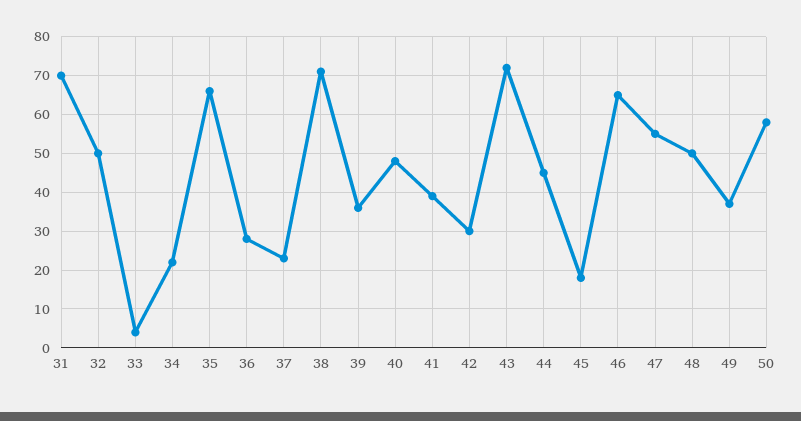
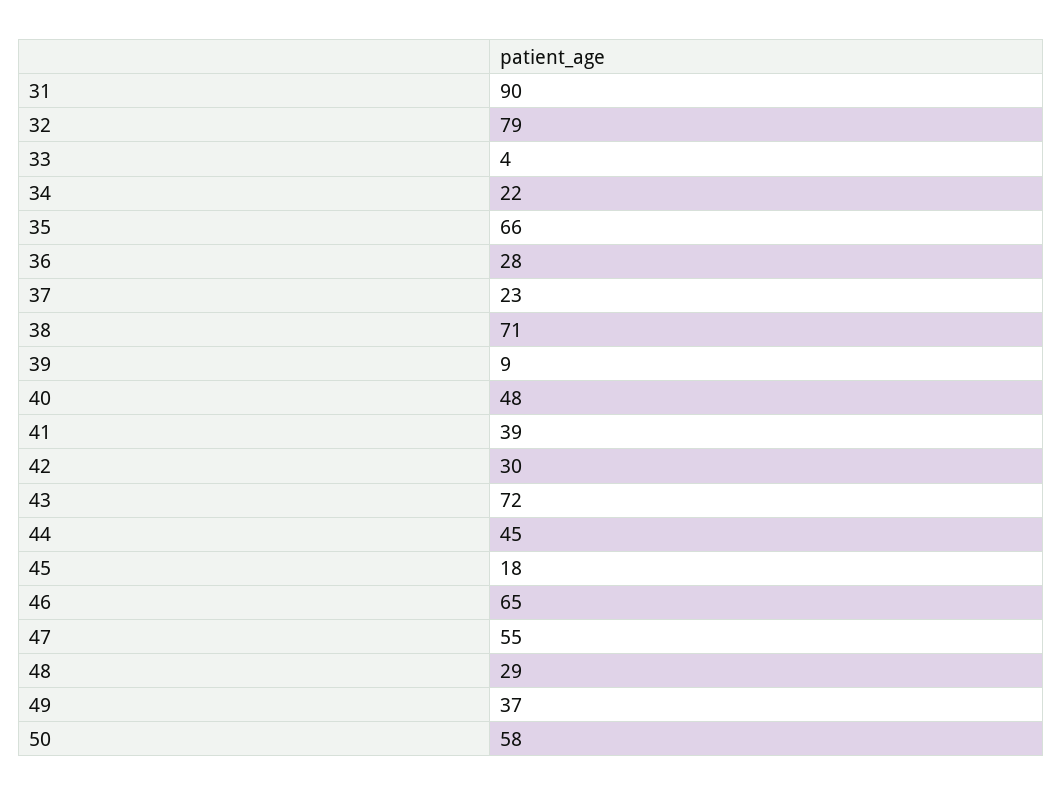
31: 70 -> 90
32: 50 -> 79
39: 35 -> 9
48: 50 -> 29

